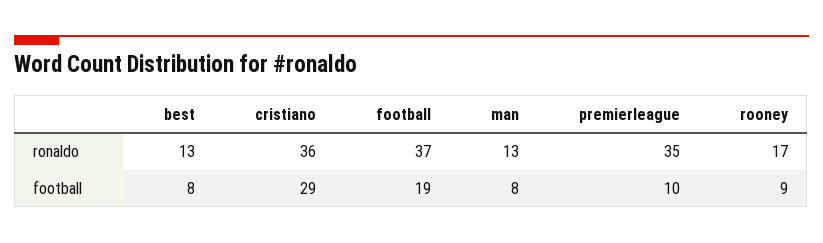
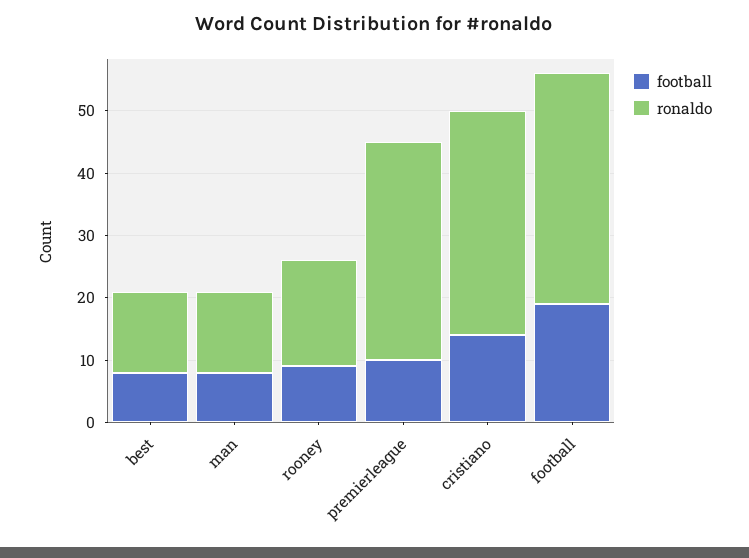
football, cristiano: 29 -> 15

